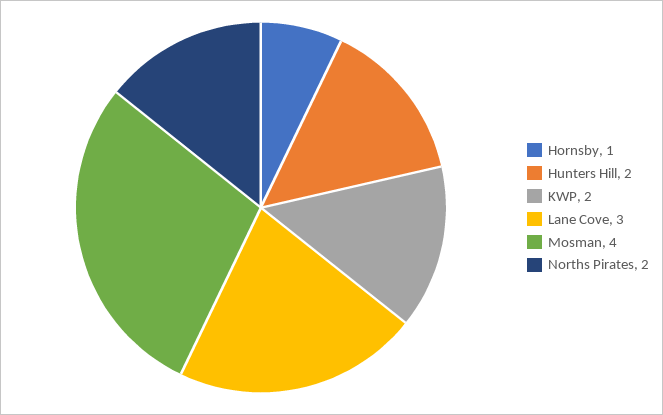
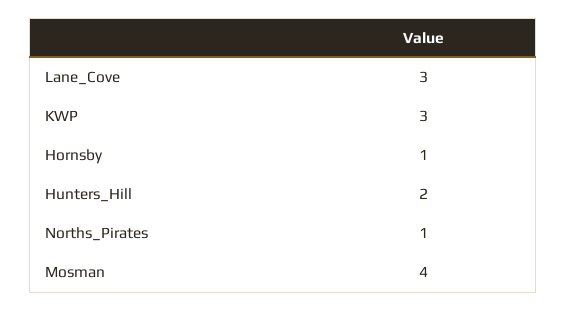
KWP: 2 -> 3
Norths Pirates: 2 -> 1

